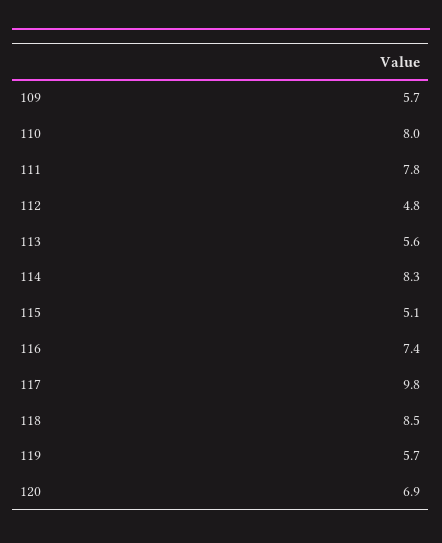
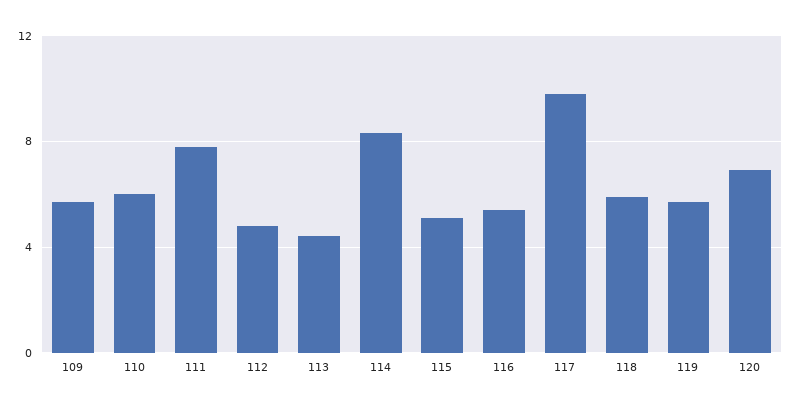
110: 8 -> 6
113: 5.6 -> 4.5
116: 7.4 -> 5.5
118: 8.5 -> 6

